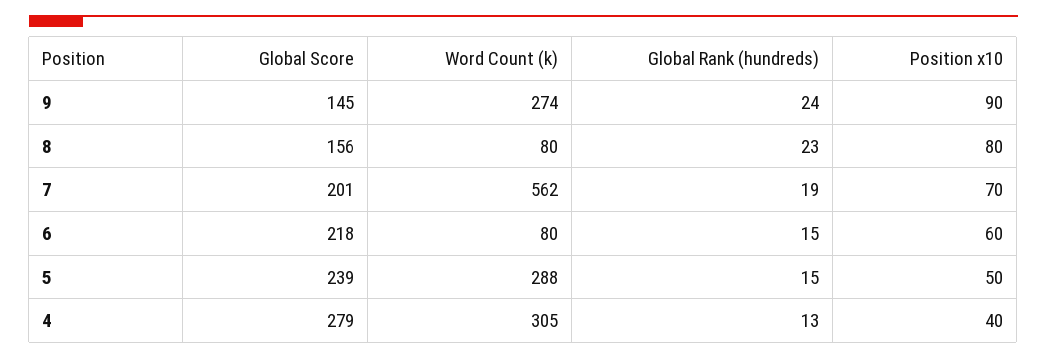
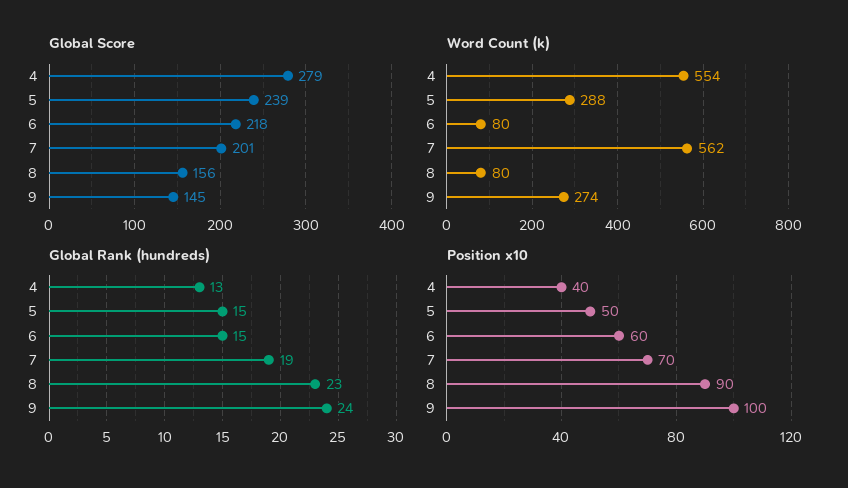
Position x10, 9: 90 -> 100
Position x10, 8: 80 -> 90
Word Count (k), 4: 305 -> 554

